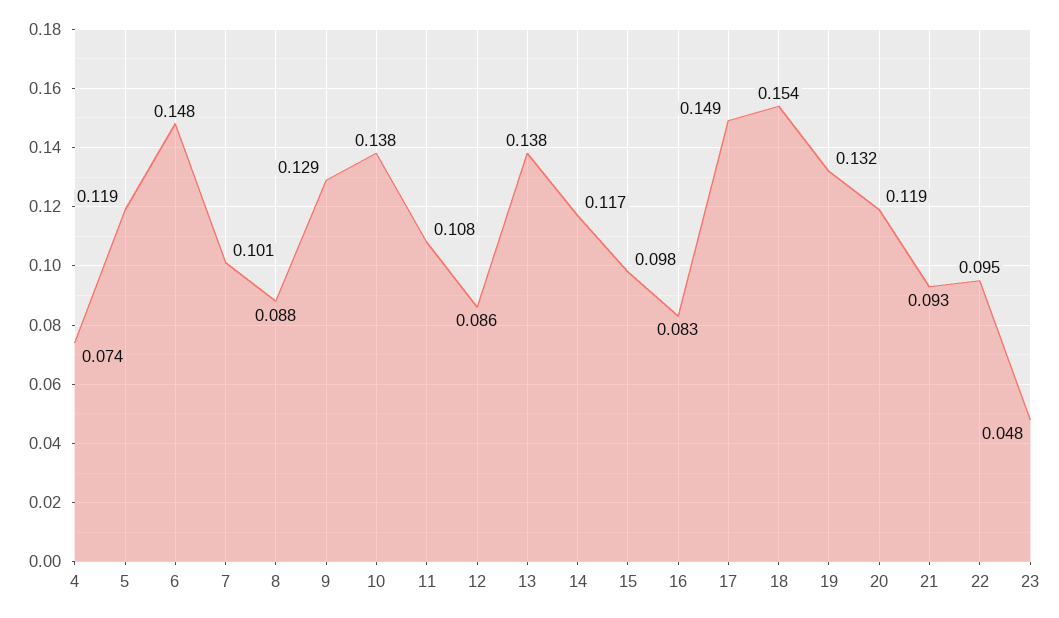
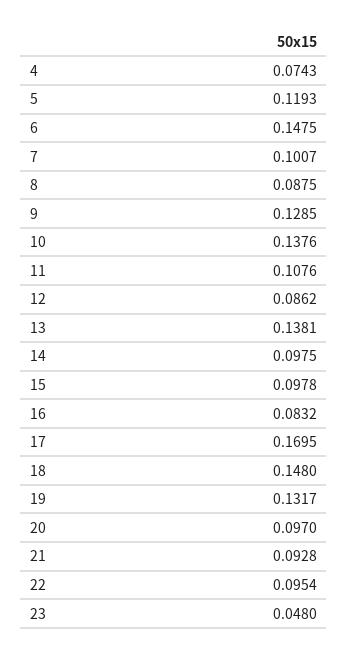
14: 0.117 -> 0.0975
17: 0.149 -> 0.1695
18: 0.154 -> 0.148
20: 0.119 -> 0.097

